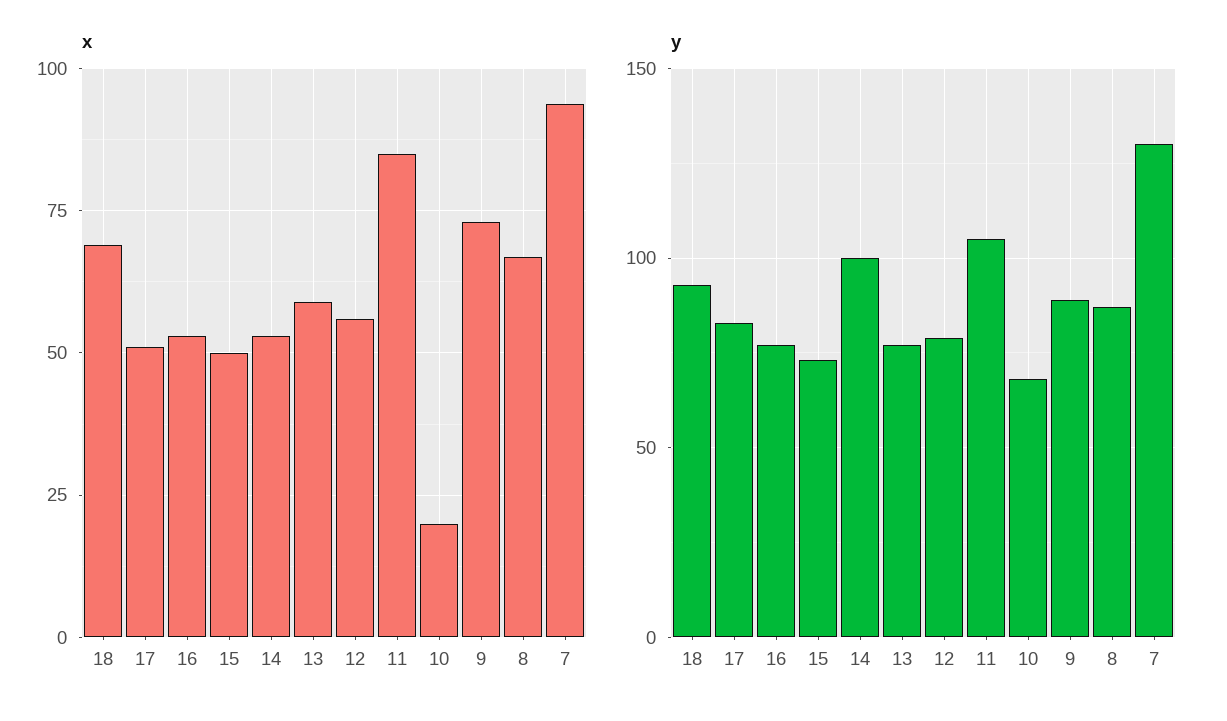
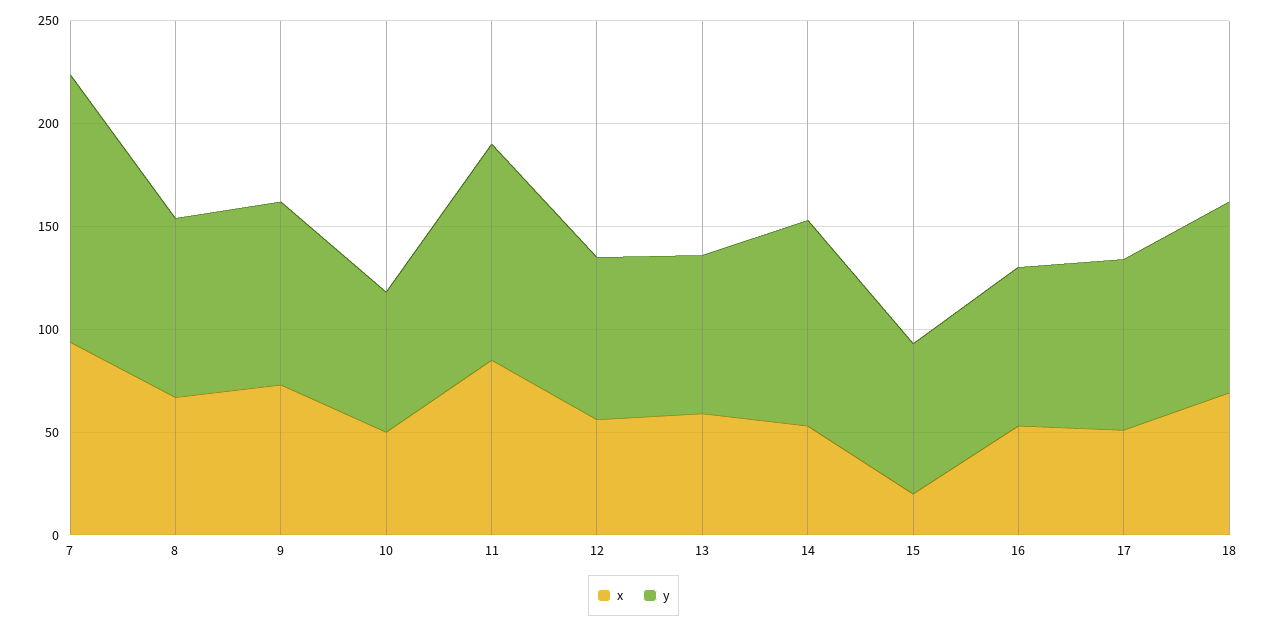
x, 15: 50 -> 20
x, 10: 20 -> 50

